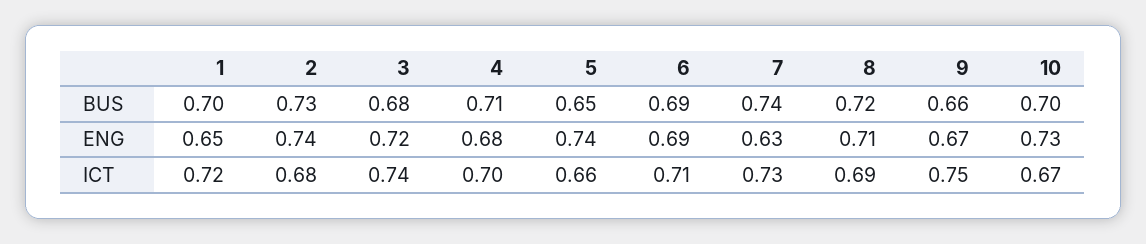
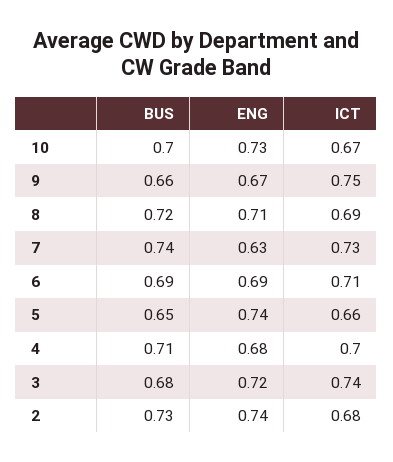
1, BUS: 0.7 -> none
1, ENG: 0.65 -> none
1, ICT: 0.72 -> none

